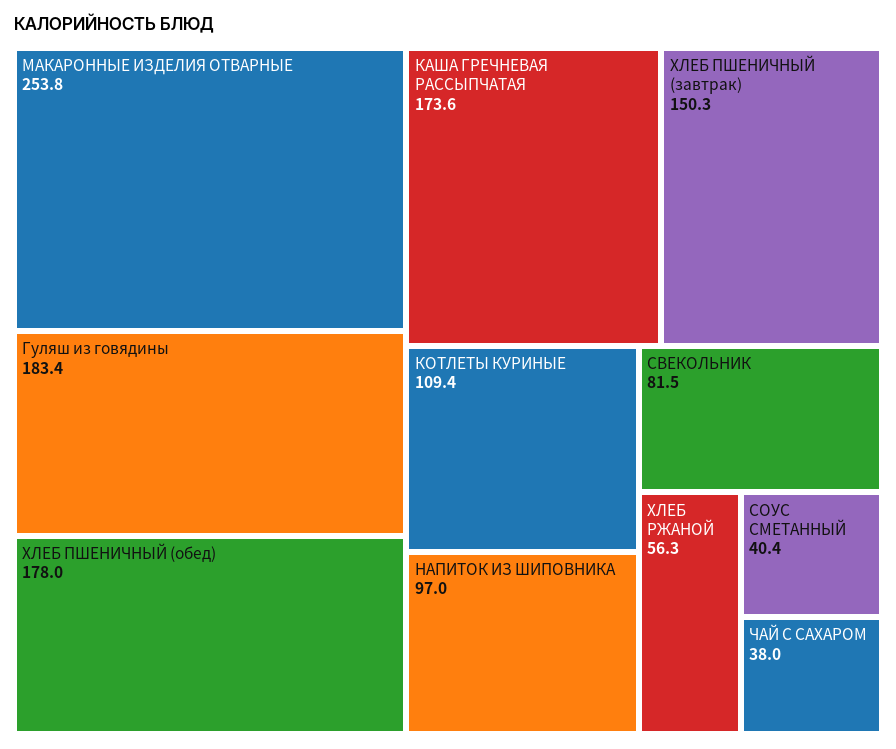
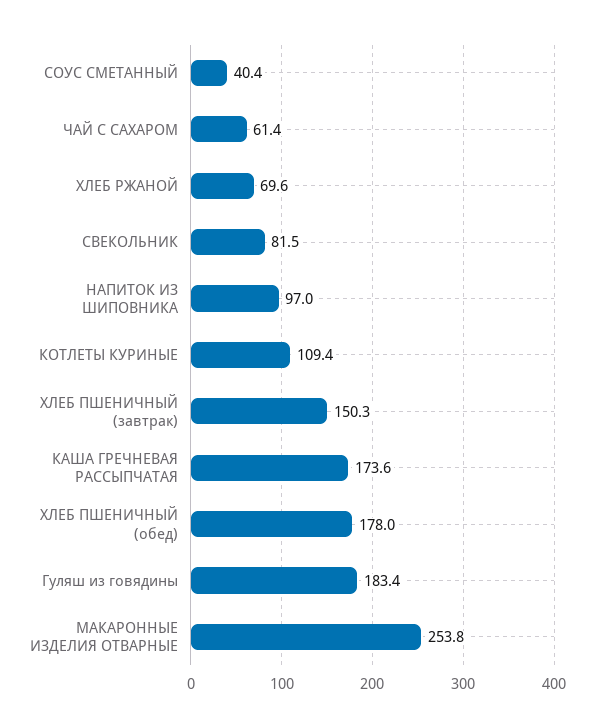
ХЛЕБ РЖАНОЙ: 56.3 -> 69.6
ЧАЙ С САХАРОМ: 38 -> 61.4

